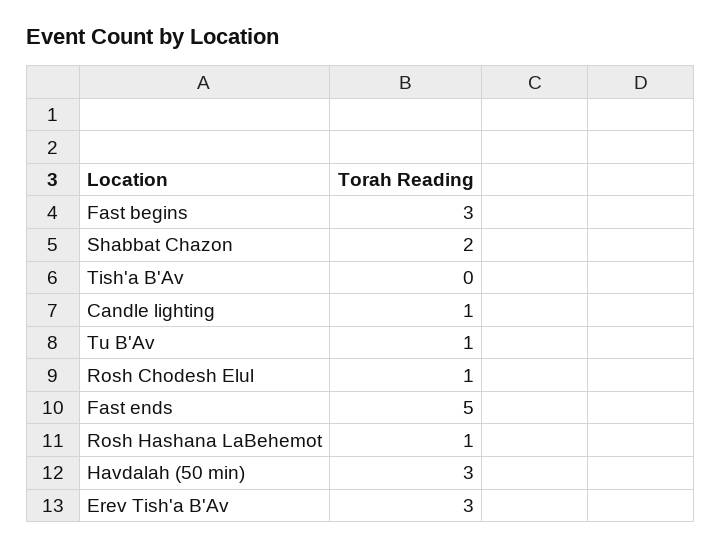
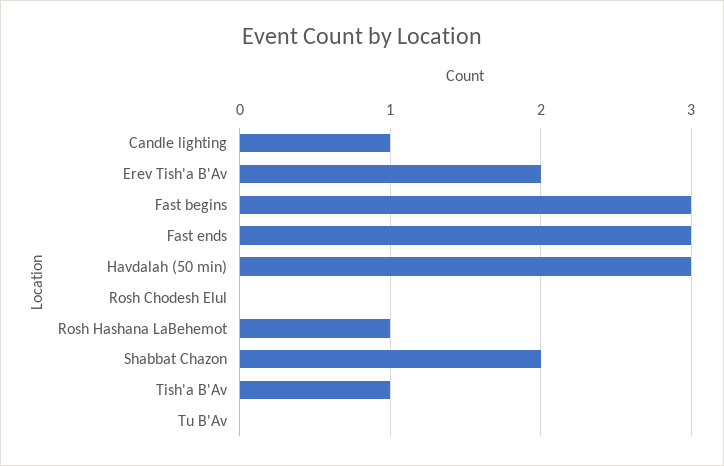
Tish'a B'Av: 0 -> 1
Tu B'Av: 1 -> 0
Rosh Chodesh Elul: 1 -> 0
Fast ends: 5 -> 3
Erev Tish'a B'Av: 3 -> 2

